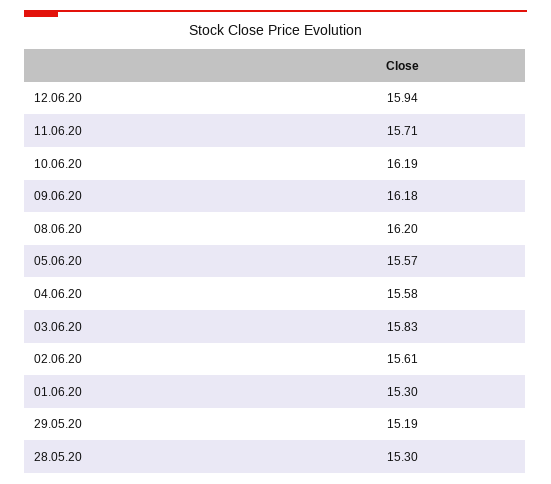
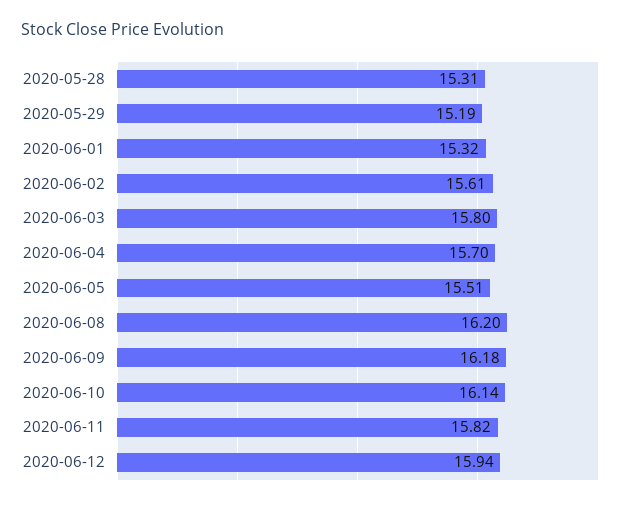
11.06.20: 15.71 -> 15.82
10.06.20: 16.19 -> 16.14
05.06.20: 15.57 -> 15.51
04.06.20: 15.58 -> 15.7
03.06.20: 15.83 -> 15.8
01.06.20: 15.3 -> 15.32
28.05.20: 15.3 -> 15.31

